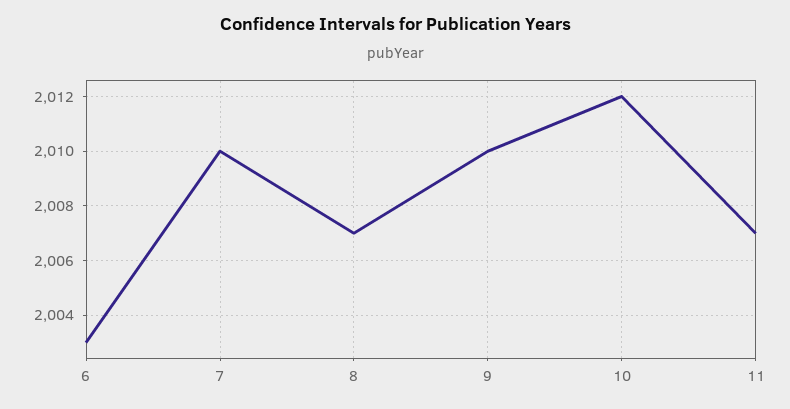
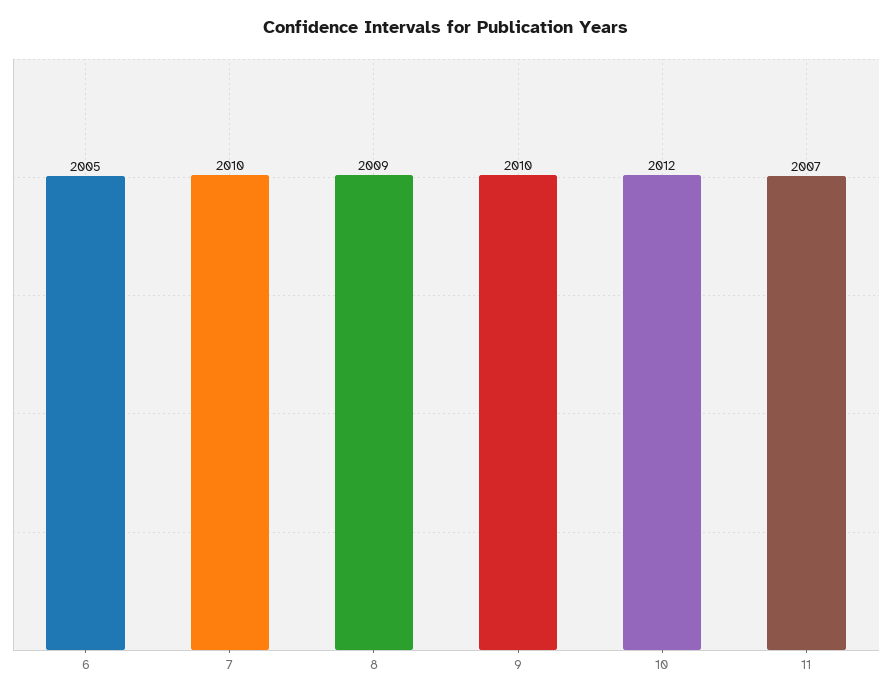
6: 2003 -> 2005
8: 2007 -> 2009

